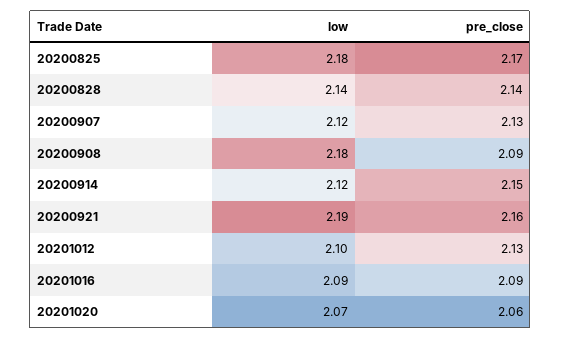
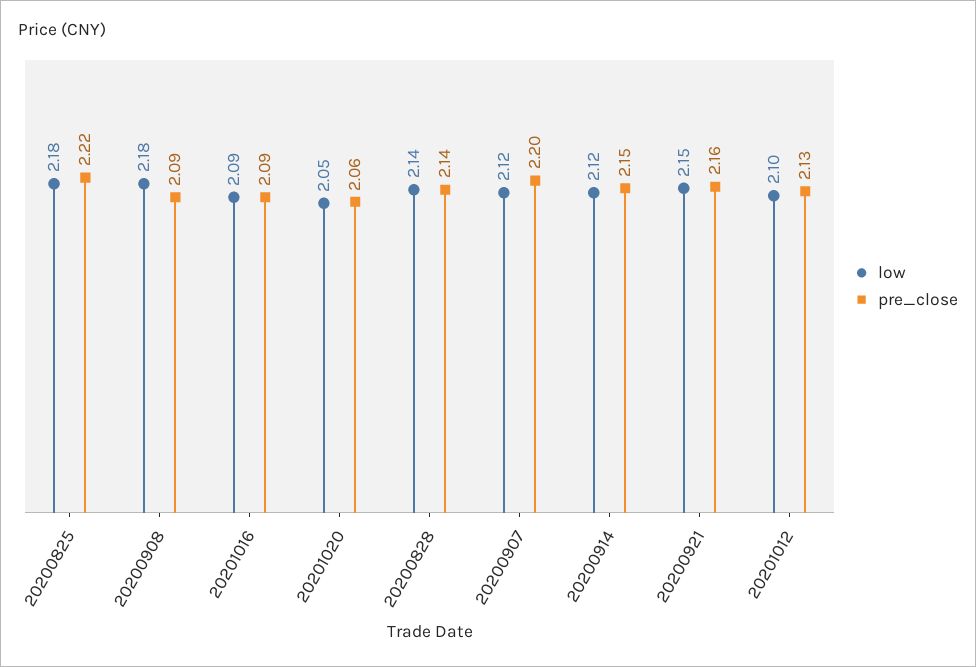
pre_close, 20200825: 2.17 -> 2.22
pre_close, 20200907: 2.13 -> 2.2
low, 20200921: 2.19 -> 2.15
low, 20201020: 2.07 -> 2.05

